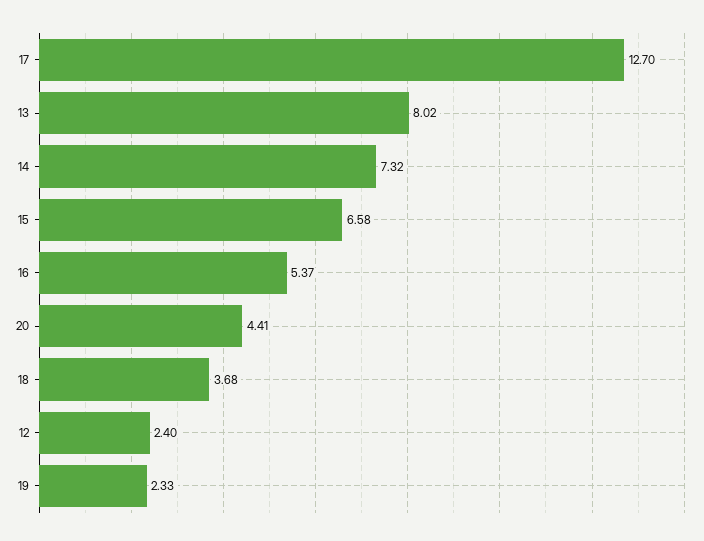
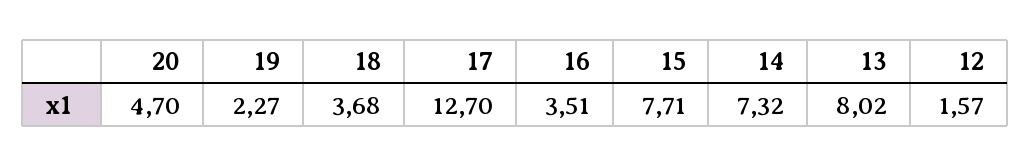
15: 6.58 -> 7.71
16: 5.37 -> 3.51
20: 4.41 -> 4.7
12: 2.4 -> 1.57
19: 2.33 -> 2.27

